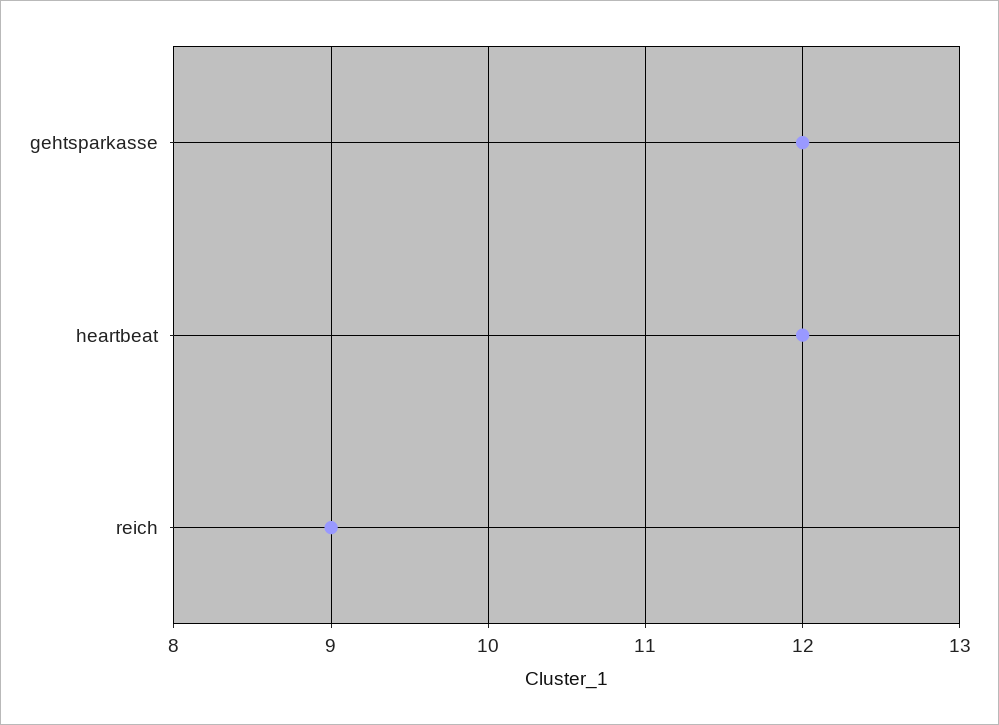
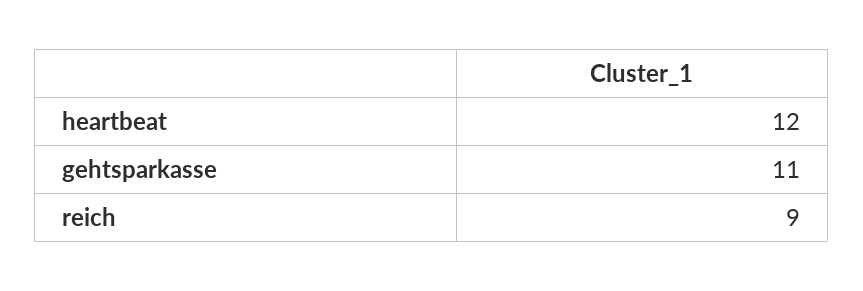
gehtsparkasse: 12 -> 11

